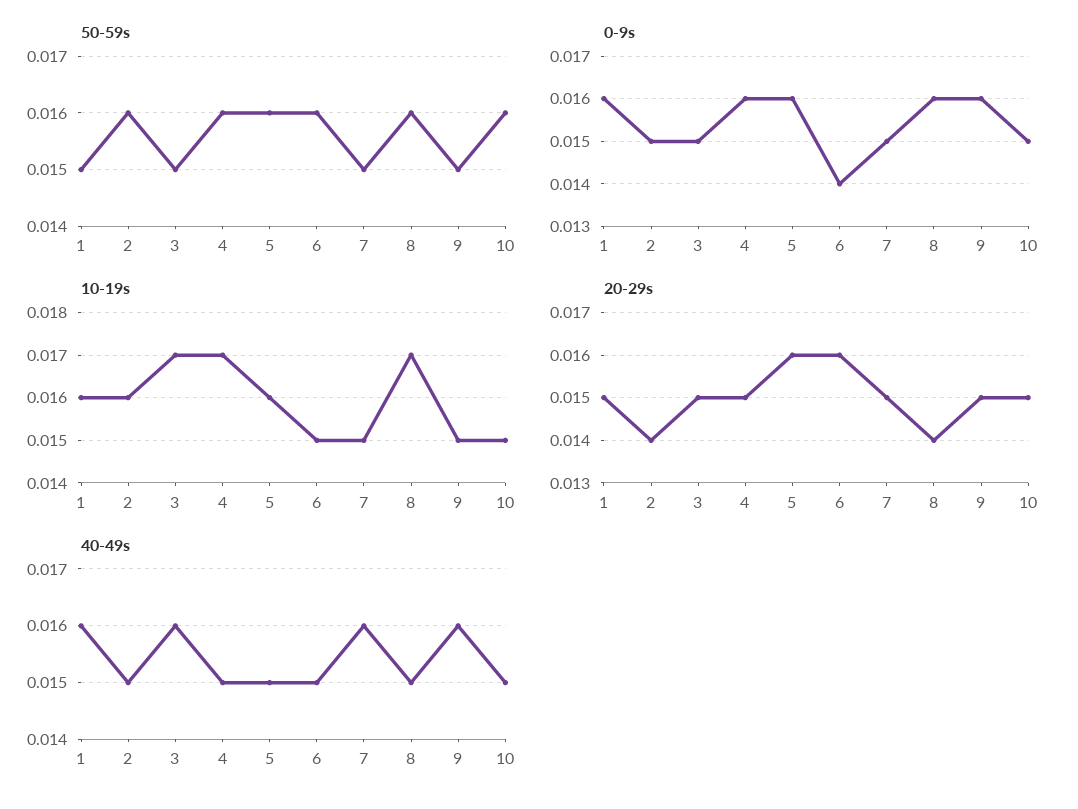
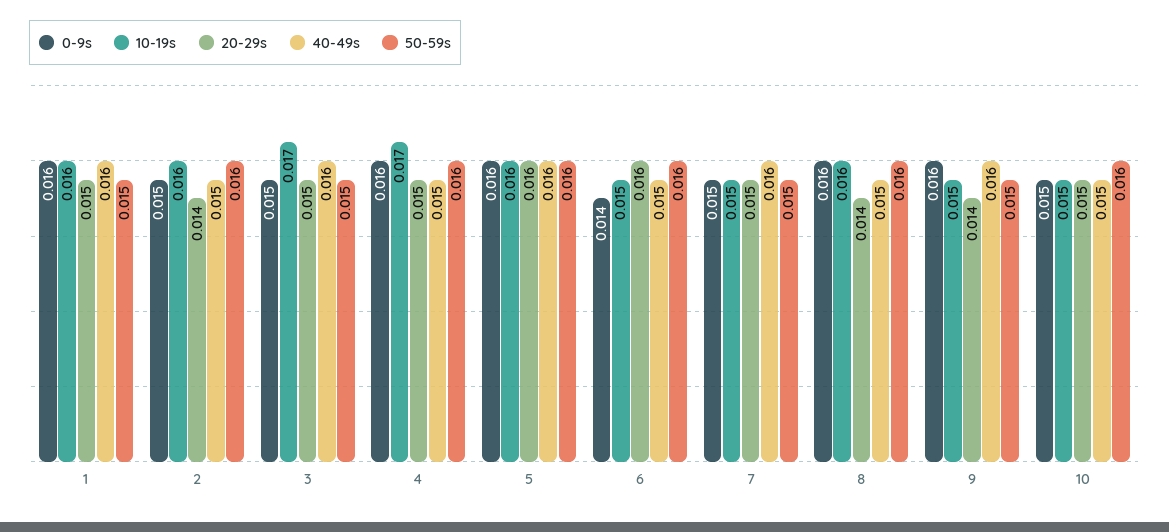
10-19s, 8: 0.017 -> 0.016
20-29s, 9: 0.015 -> 0.014
40-49s, 5: 0.015 -> 0.016

